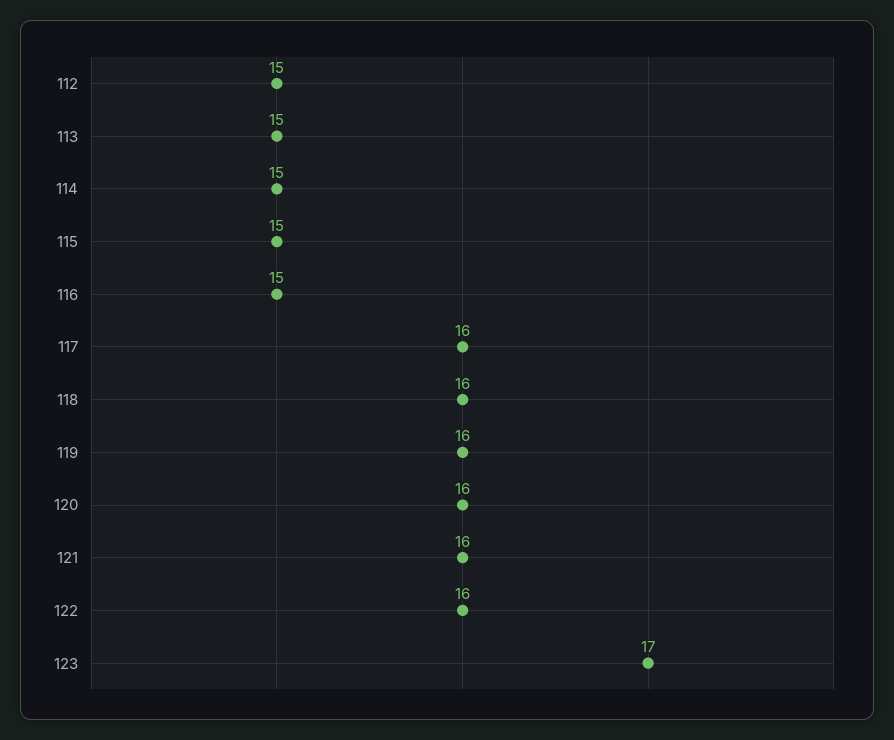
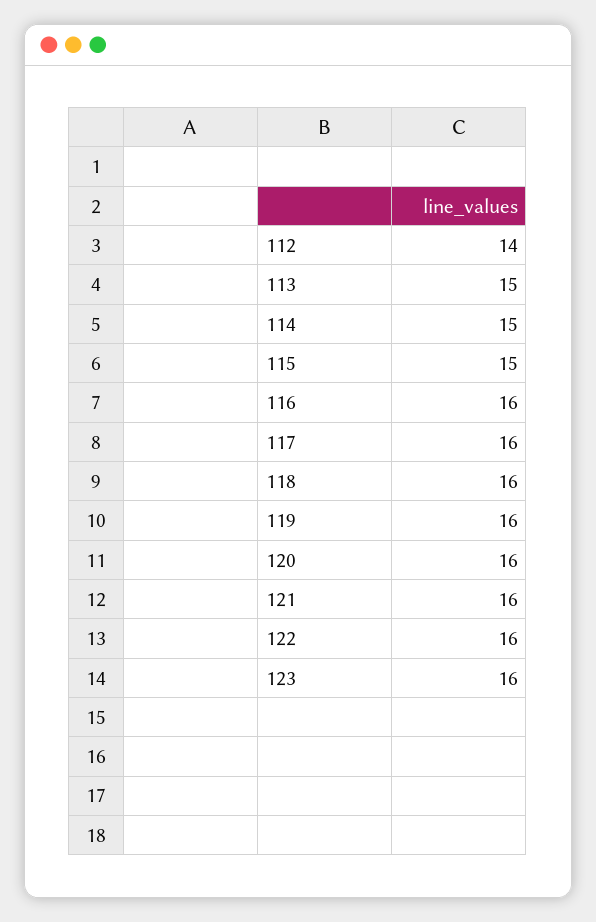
112: 15 -> 14
116: 15 -> 16
123: 17 -> 16

